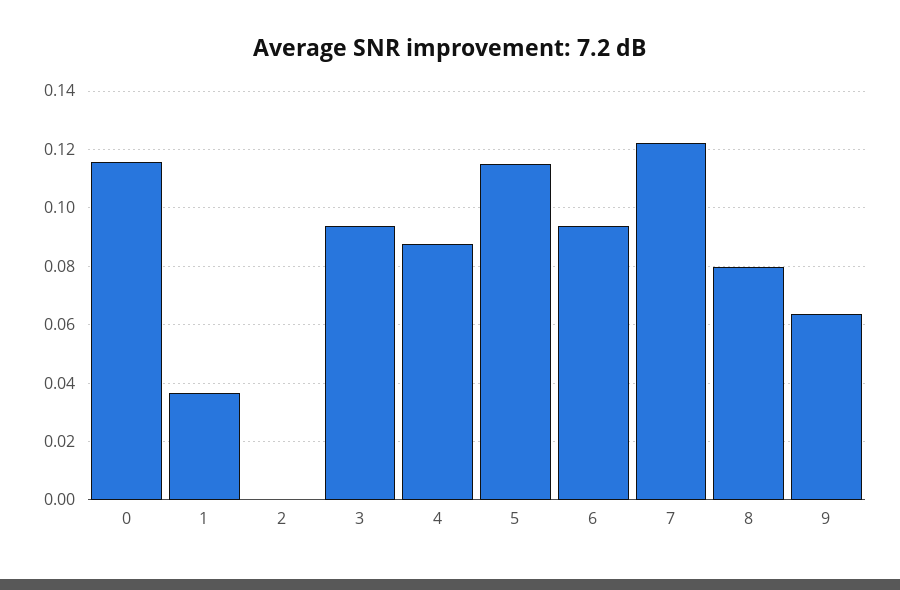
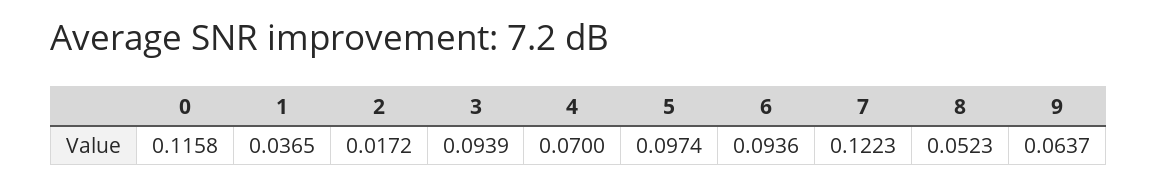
2: 0 -> 0.0172
4: 0.0875 -> 0.07
5: 0.115 -> 0.0974
8: 0.08 -> 0.0523

